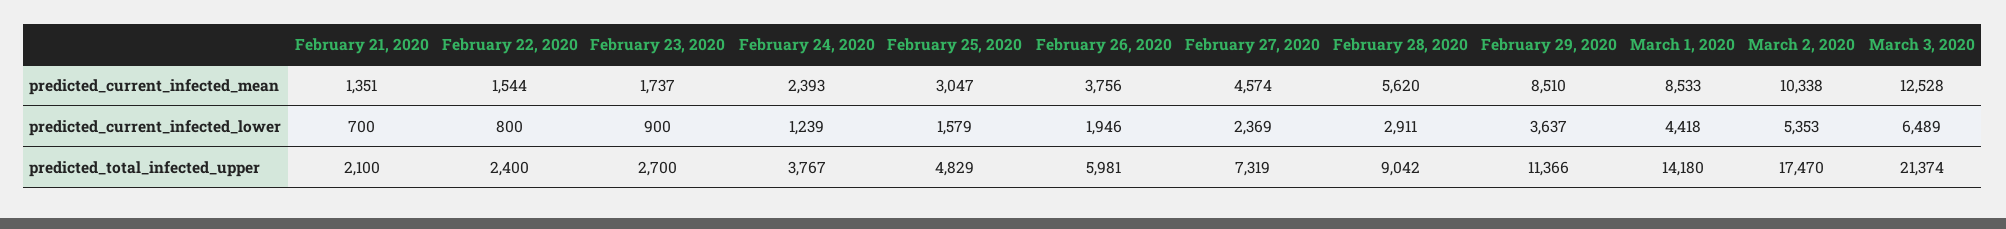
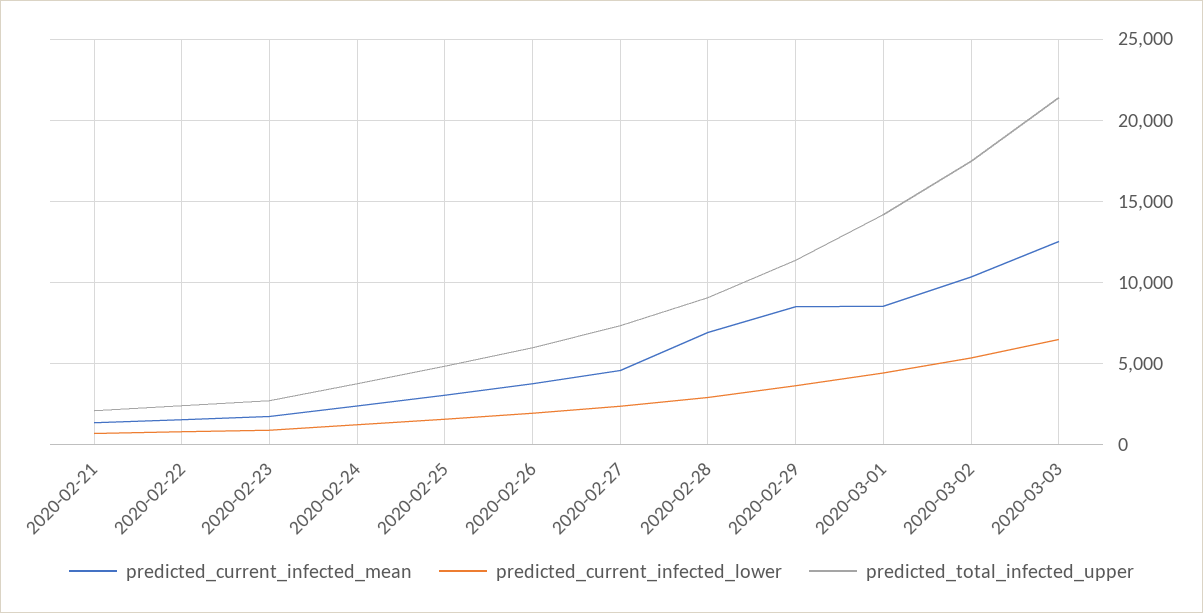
predicted_current_infected_mean, February 28, 2020: 5620 -> 7000

